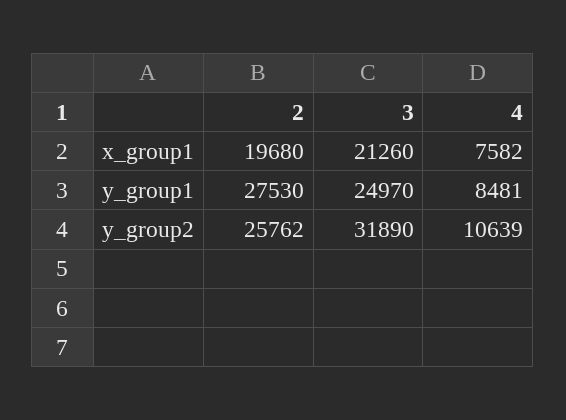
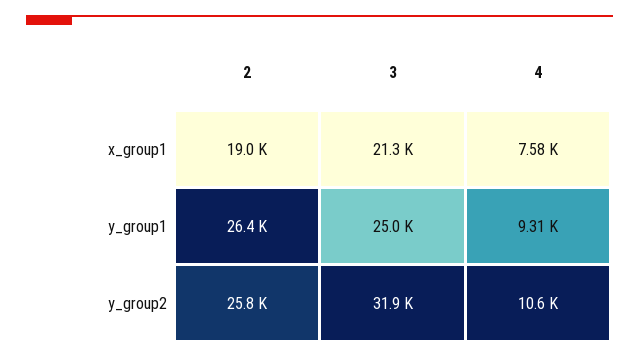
2, x_group1: 19680 -> 19000
2, y_group1: 27530 -> 26400
4, y_group1: 8481 -> 9310

